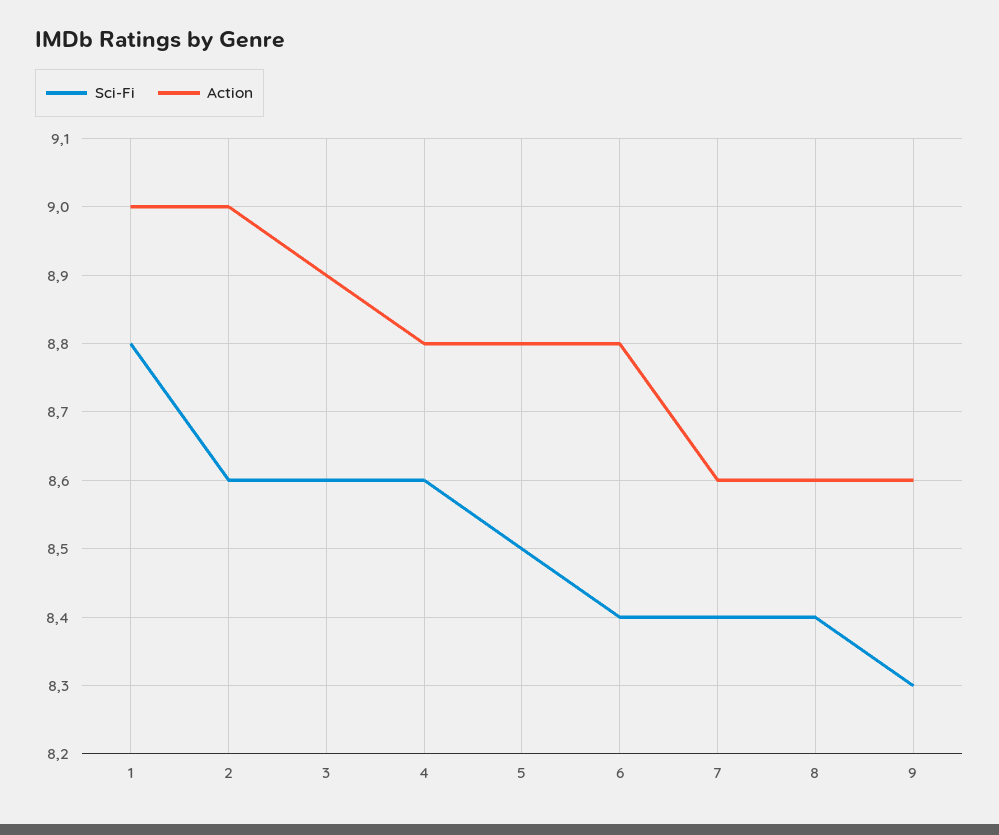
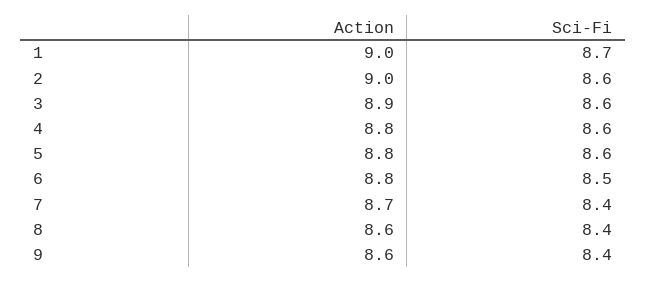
Sci-Fi, 1: 8.8 -> 8.7
Sci-Fi, 5: 8.5 -> 8.6
Sci-Fi, 6: 8.4 -> 8.5
Action, 7: 8.6 -> 8.7
Sci-Fi, 9: 8.3 -> 8.4

